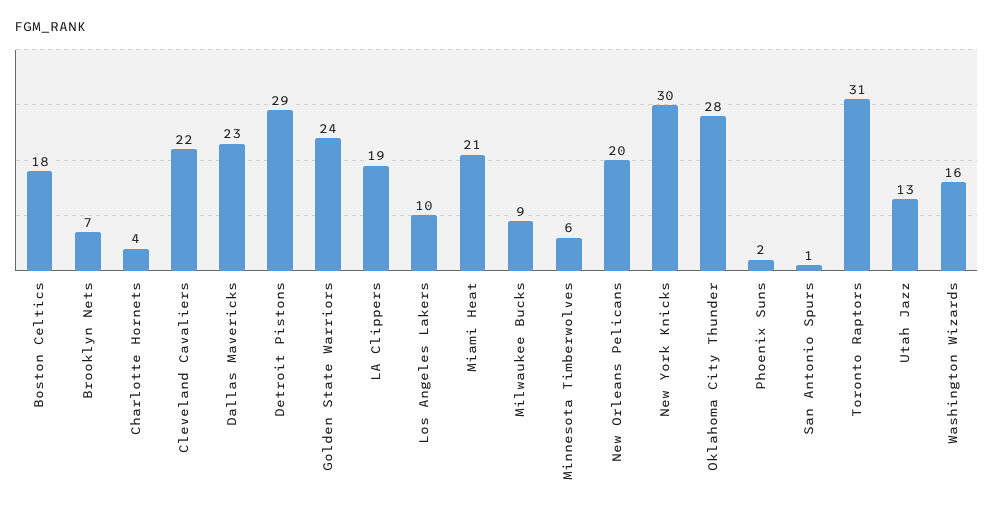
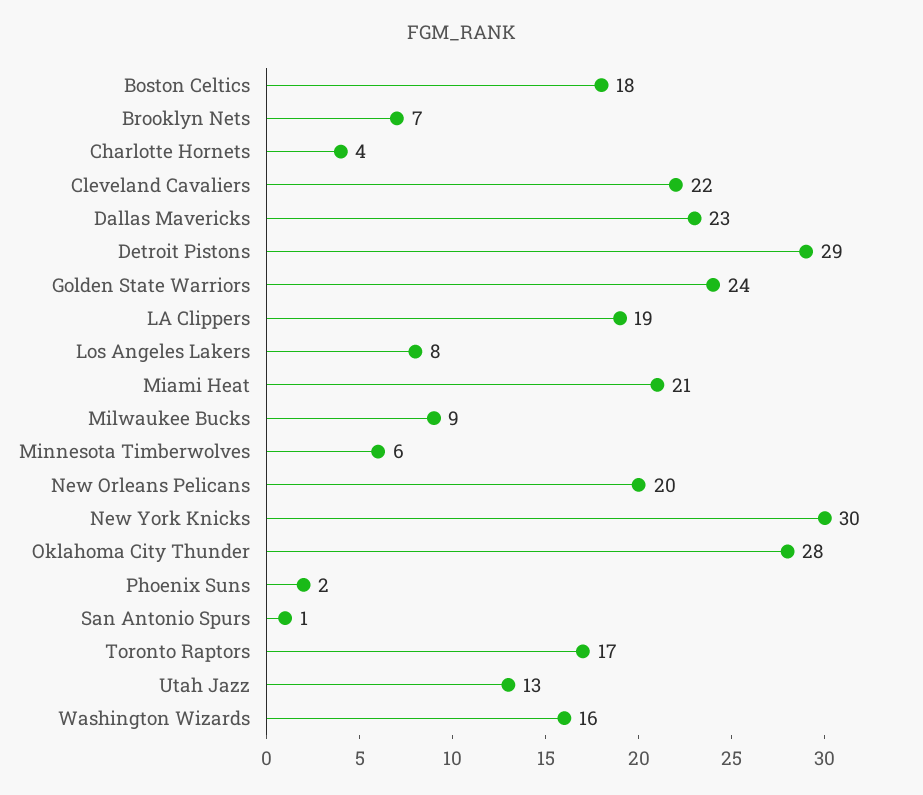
Los Angeles Lakers: 10 -> 8
Toronto Raptors: 31 -> 17

